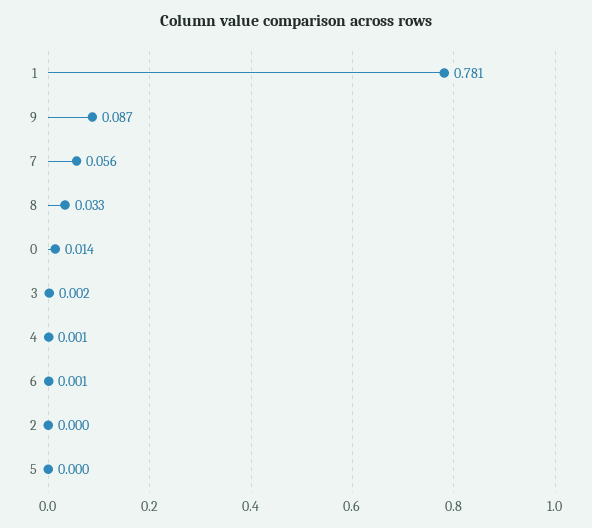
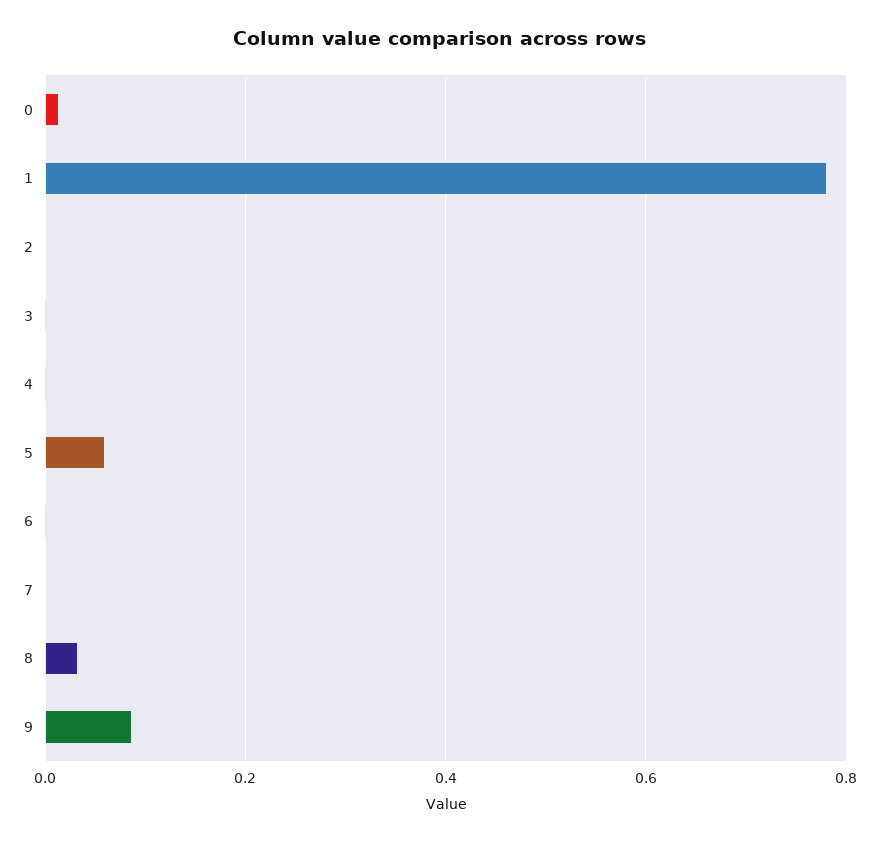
7: 0.056 -> 0
5: 0 -> 0.06

